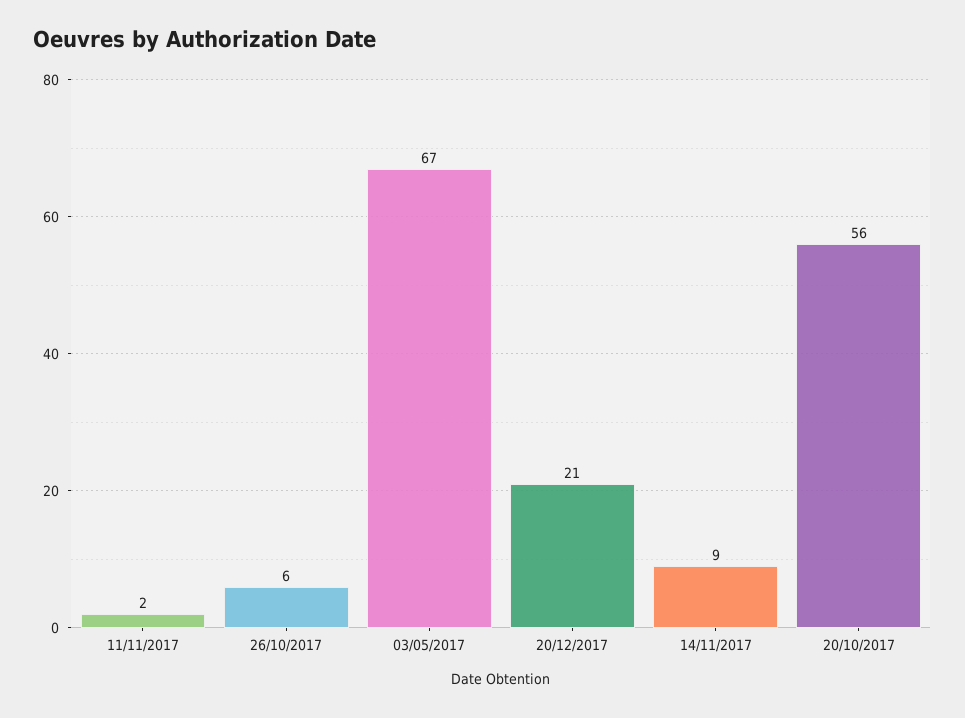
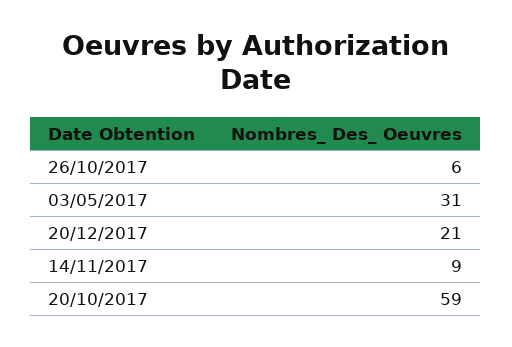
11/11/2017: 2 -> none
03/05/2017: 67 -> 31
20/10/2017: 56 -> 59

